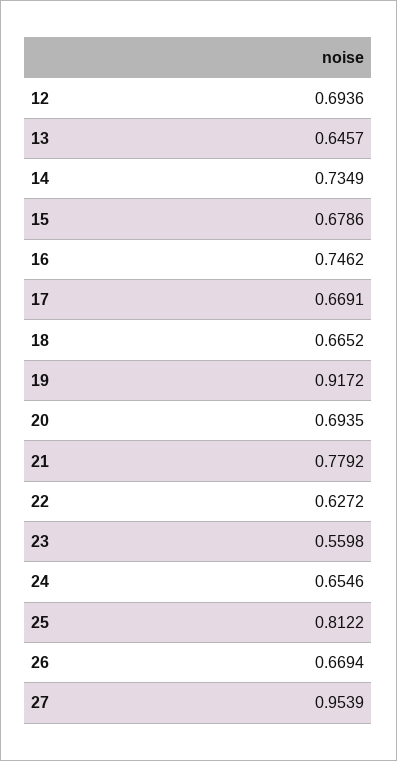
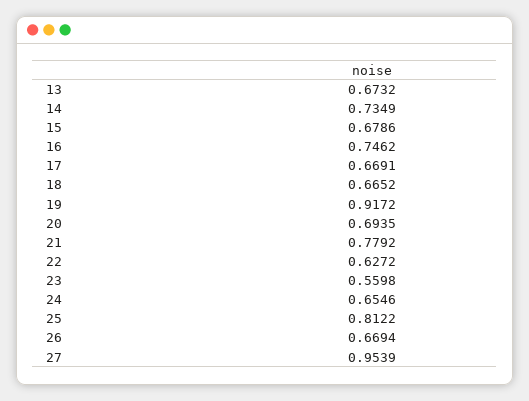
12: 0.6936 -> none
13: 0.6457 -> 0.6732

